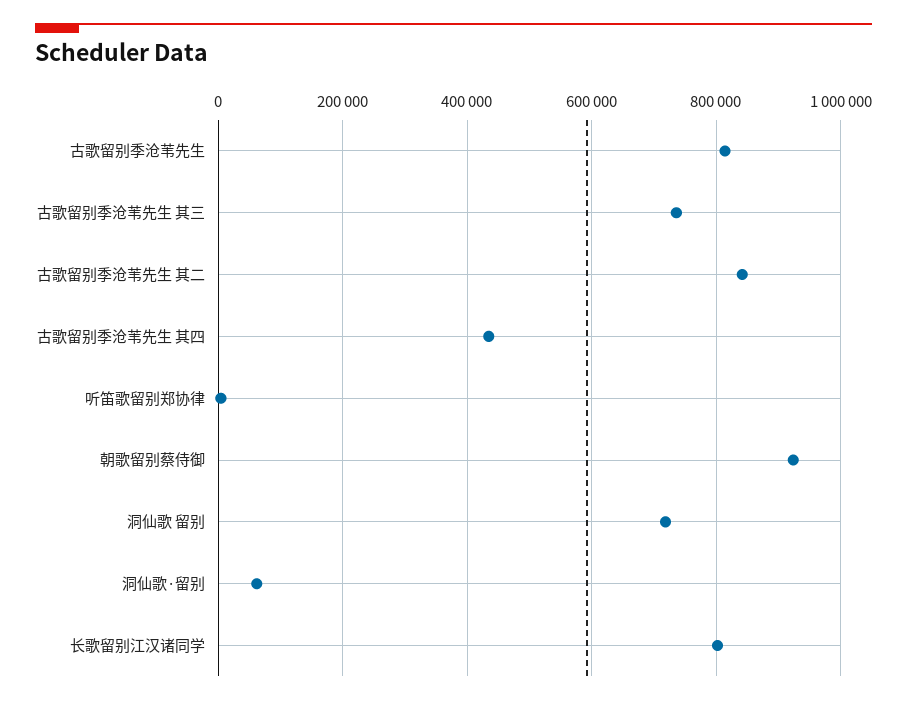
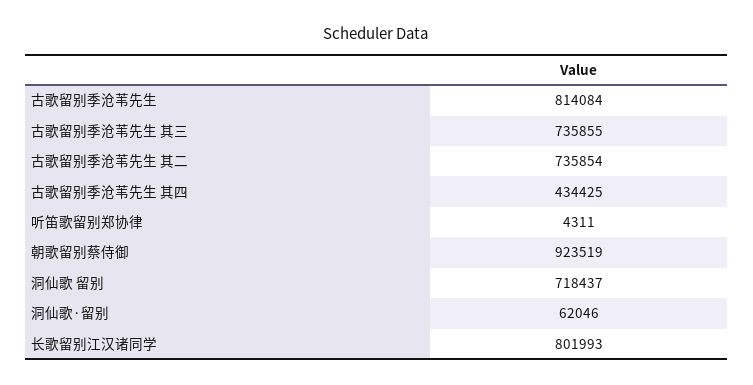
古歌留别季沧苇先生 其二: 840000 -> 735854

